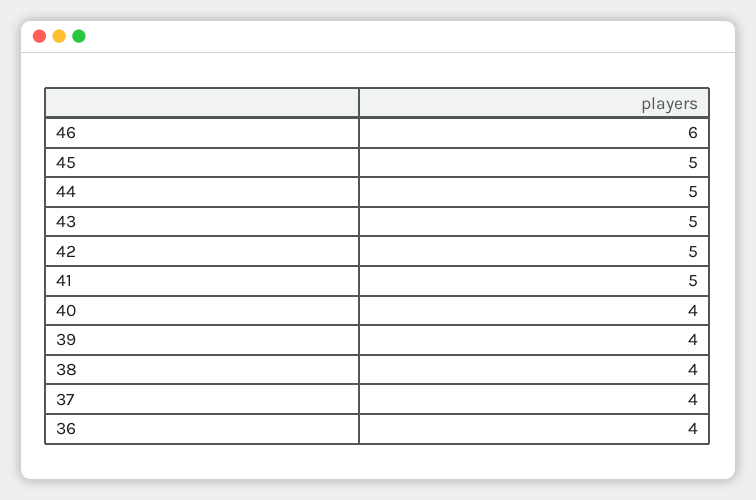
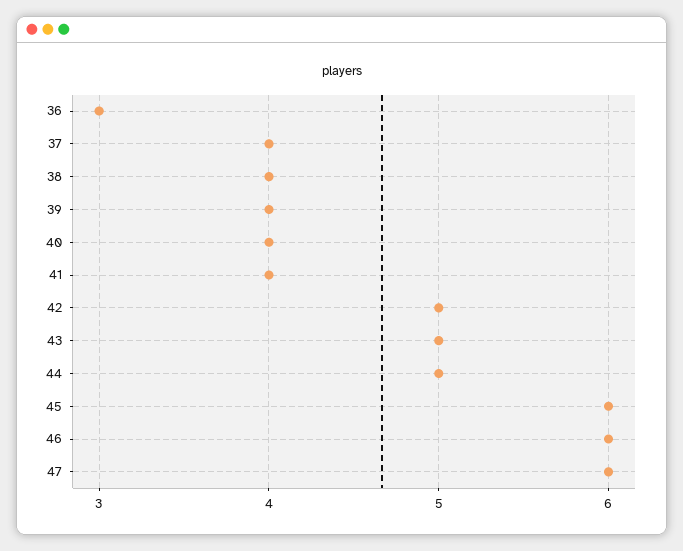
45: 5 -> 6
41: 5 -> 4
36: 4 -> 3
47: none -> 6

